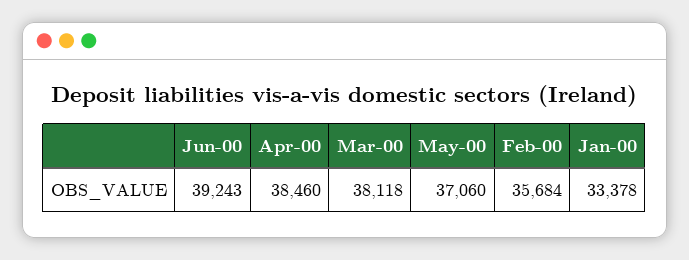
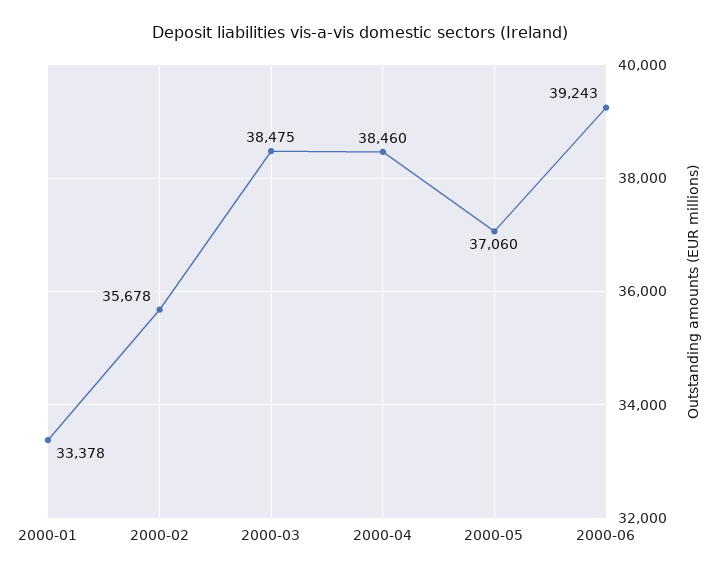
Mar-00: 38118 -> 38475
Feb-00: 35684 -> 35678

